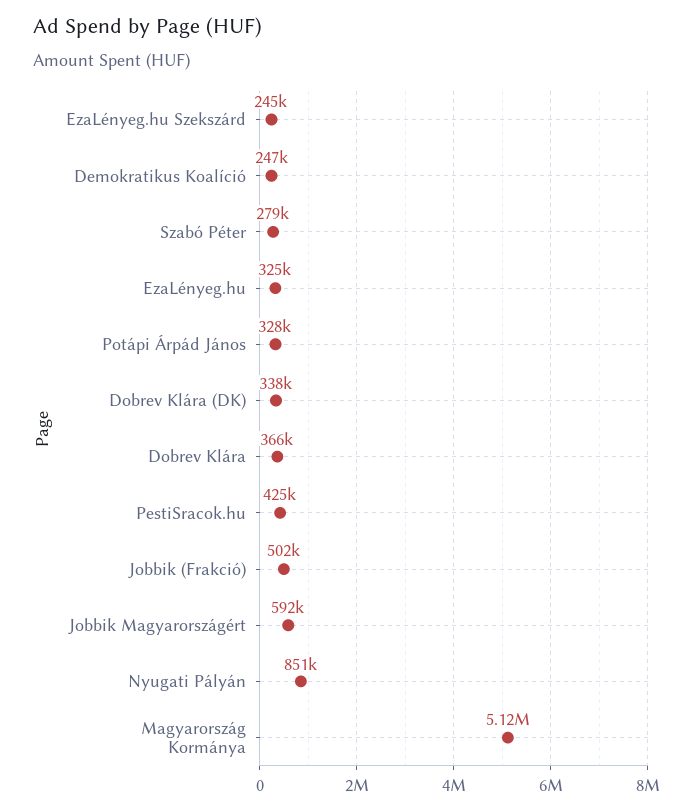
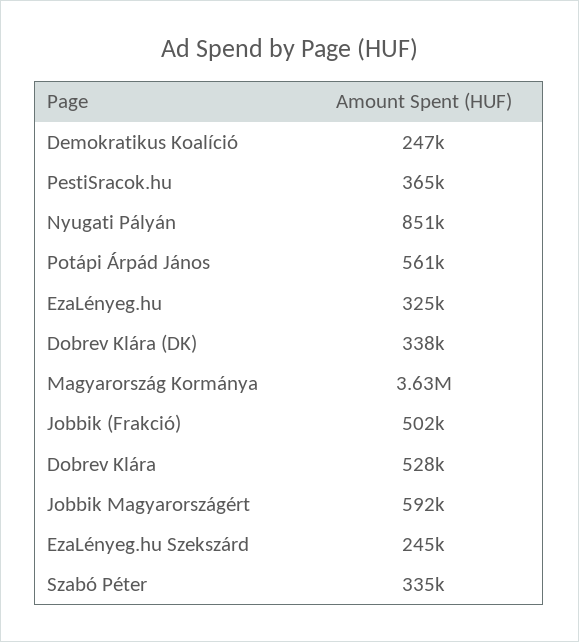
Szabó Péter: 279000 -> 335000
Potápi Árpád János: 328000 -> 561000
Dobrev Klára: 366000 -> 528000
PestiSracok.hu: 425000 -> 365000
Magyarország Kormánya: 5120000 -> 3630000

